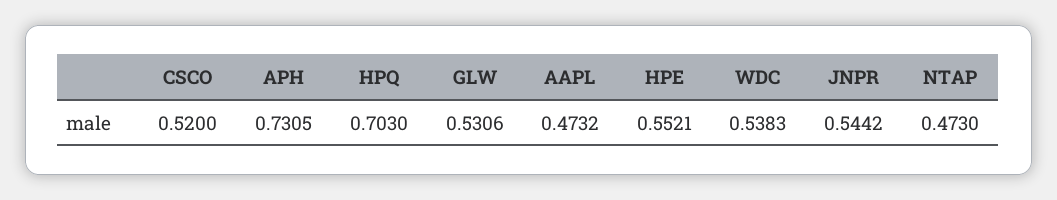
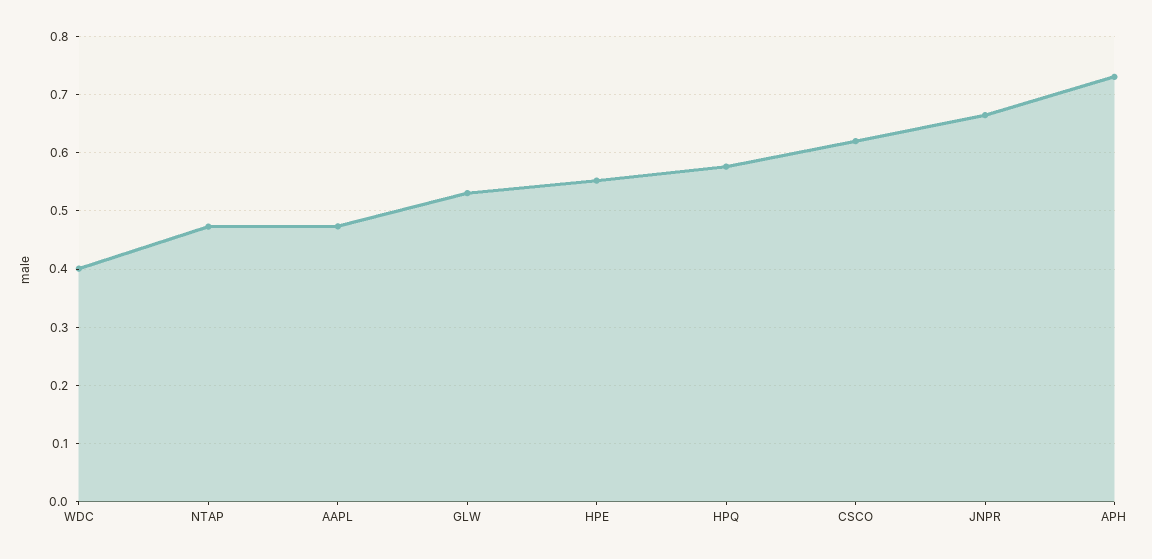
CSCO: 0.52 -> 0.62
HPQ: 0.703 -> 0.58
WDC: 0.5383 -> 0.4
JNPR: 0.5442 -> 0.66

